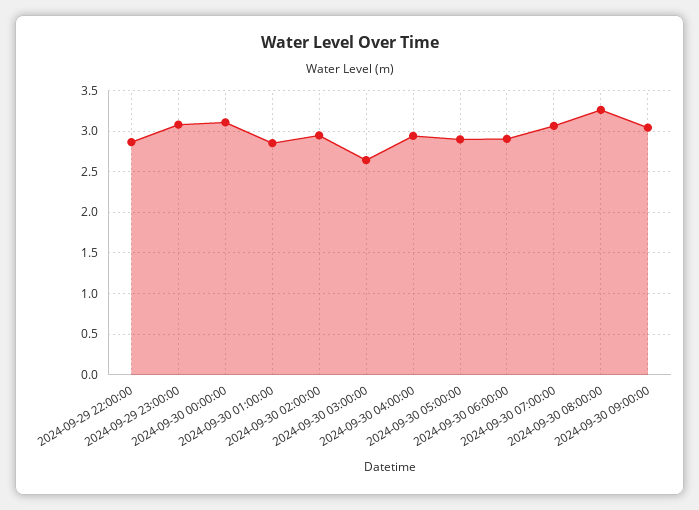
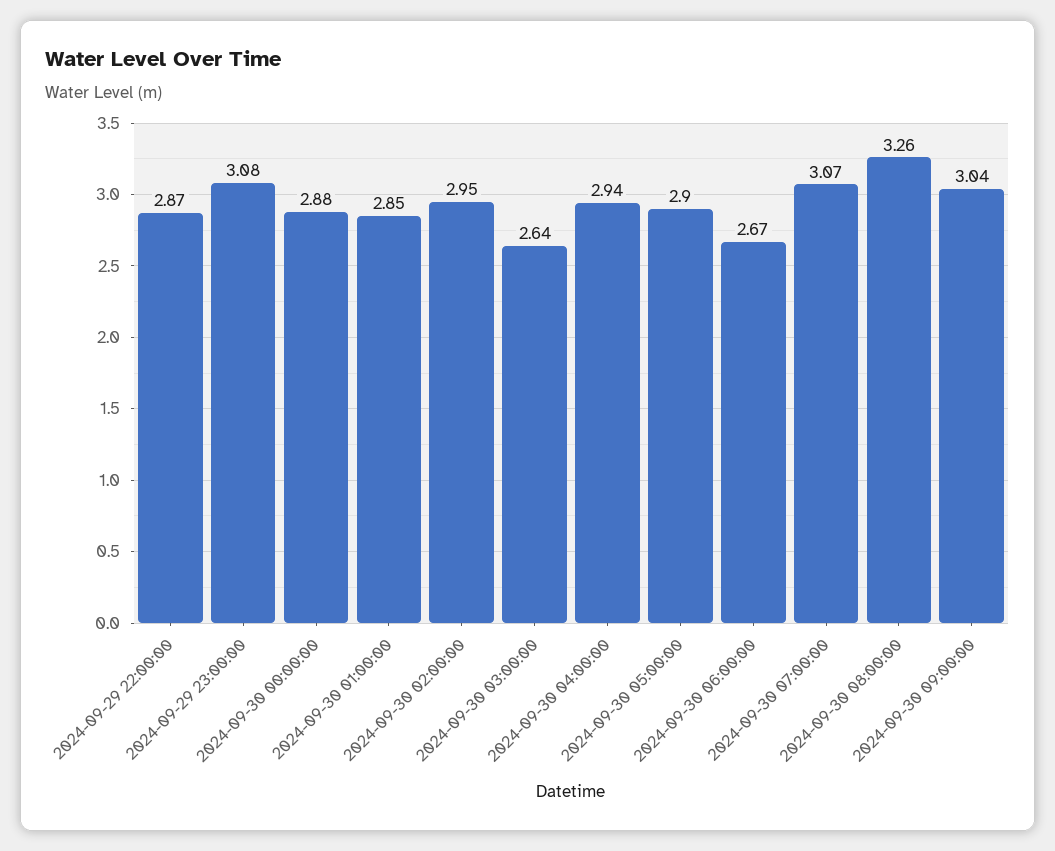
2024-09-30 00:00:00: 3.1 -> 2.88
2024-09-30 06:00:00: 2.9 -> 2.67

